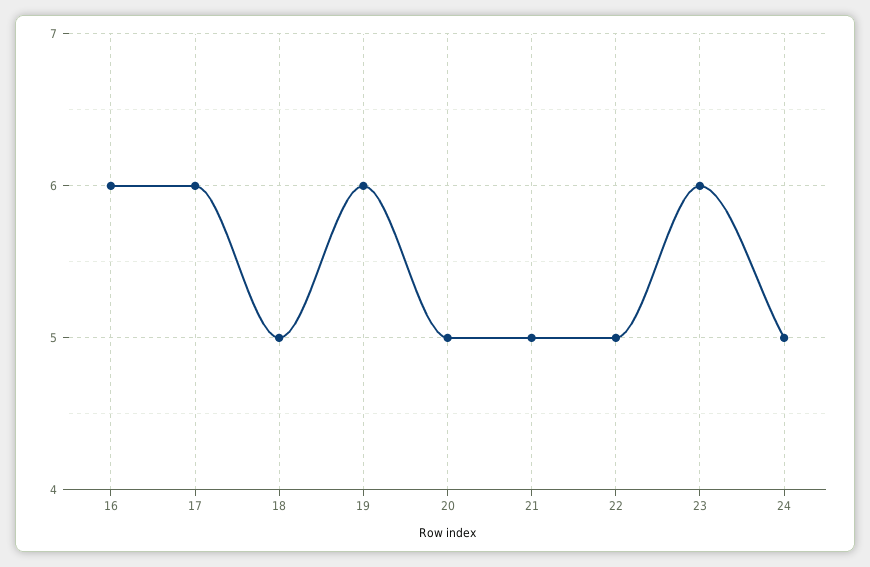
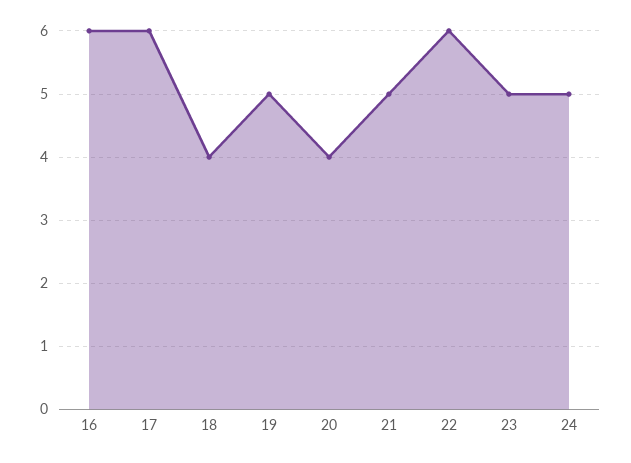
18: 5 -> 4
19: 6 -> 5
20: 5 -> 4
22: 5 -> 6
23: 6 -> 5

